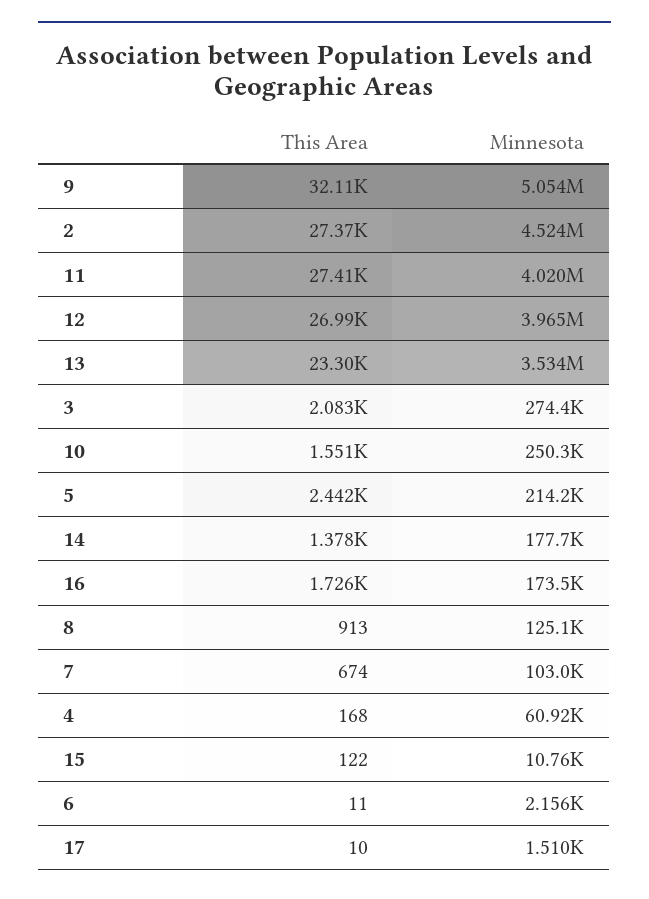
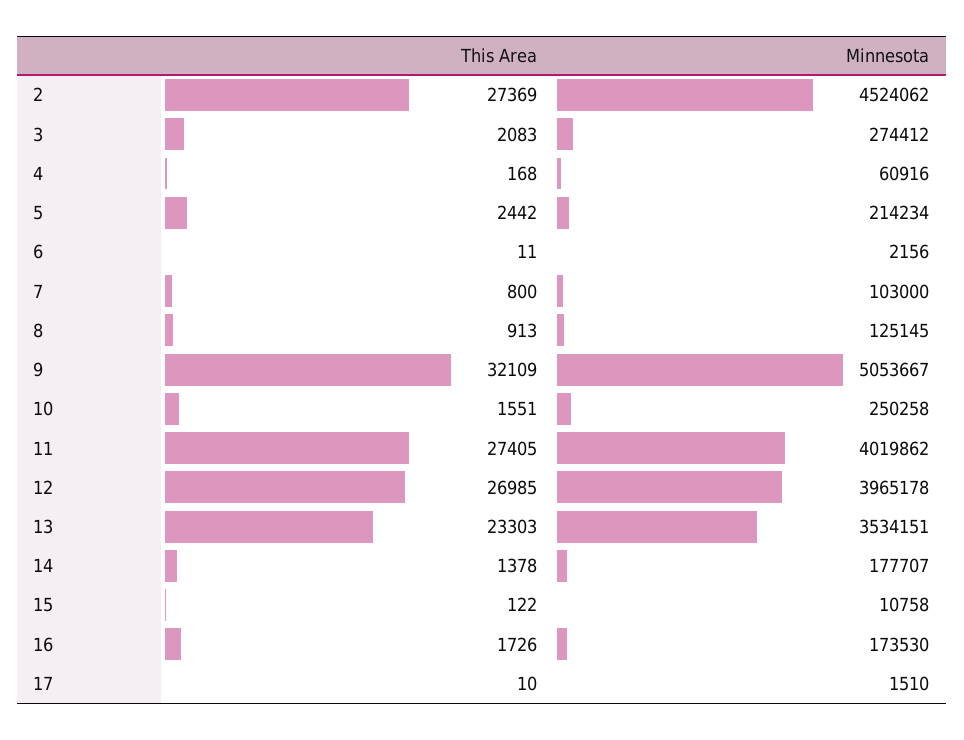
This Area, 7: 674 -> 800

